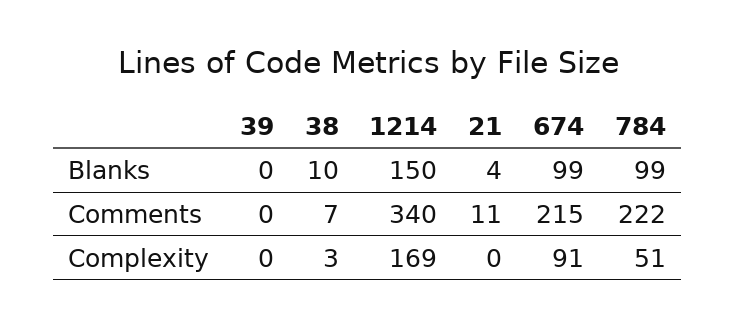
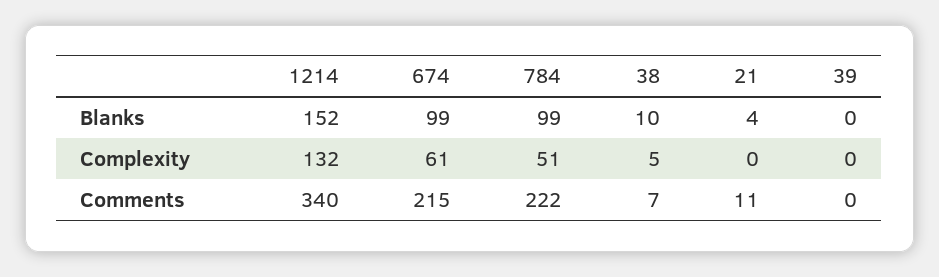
1214, Blanks: 150 -> 152
38, Complexity: 3 -> 5
1214, Complexity: 169 -> 132
674, Complexity: 91 -> 61

